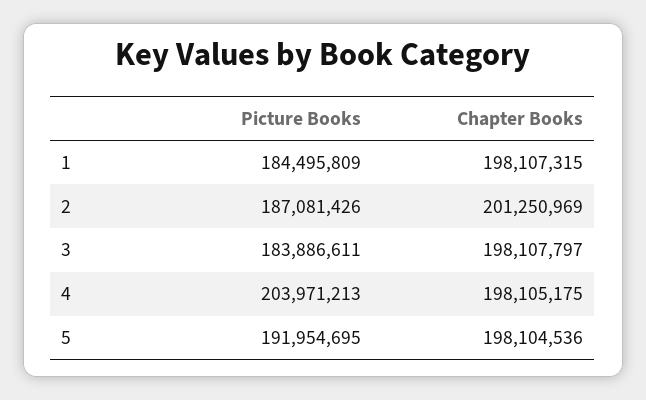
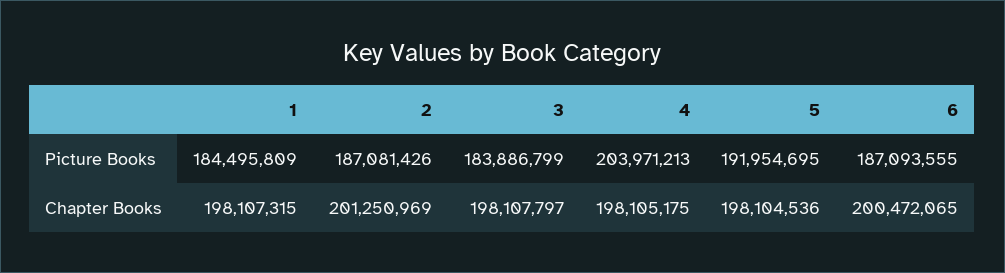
Picture Books, 3: 183886611 -> 183886799
Picture Books, 6: none -> 187093555
Chapter Books, 6: none -> 200472065

